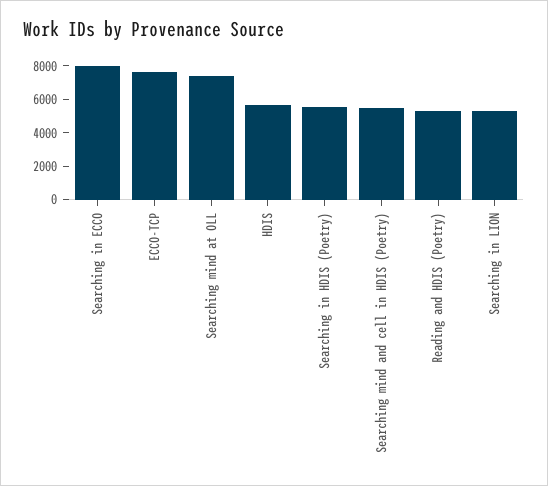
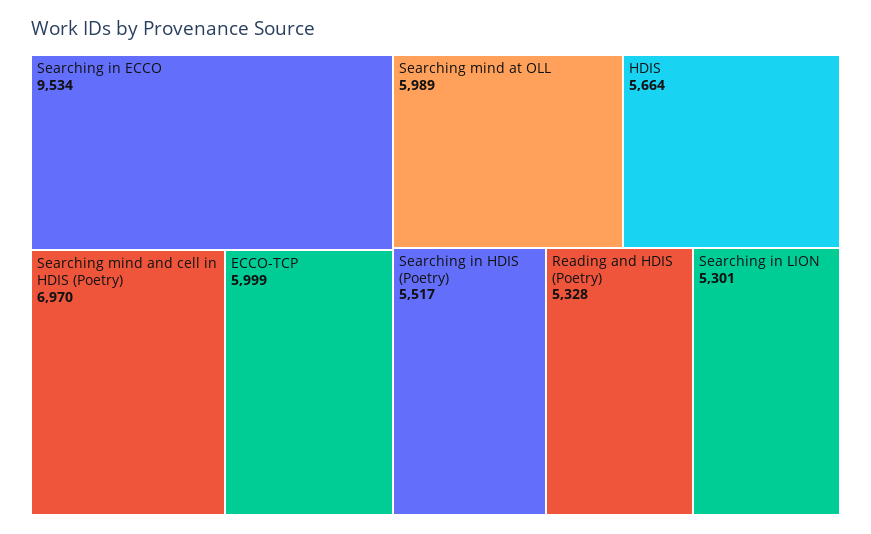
Searching in ECCO: 8000 -> 9534
ECCO-TCP: 7500 -> 5999
Searching mind at OLL: 7500 -> 5989
Searching mind and cell in HDIS (Poetry): 5500 -> 6970

